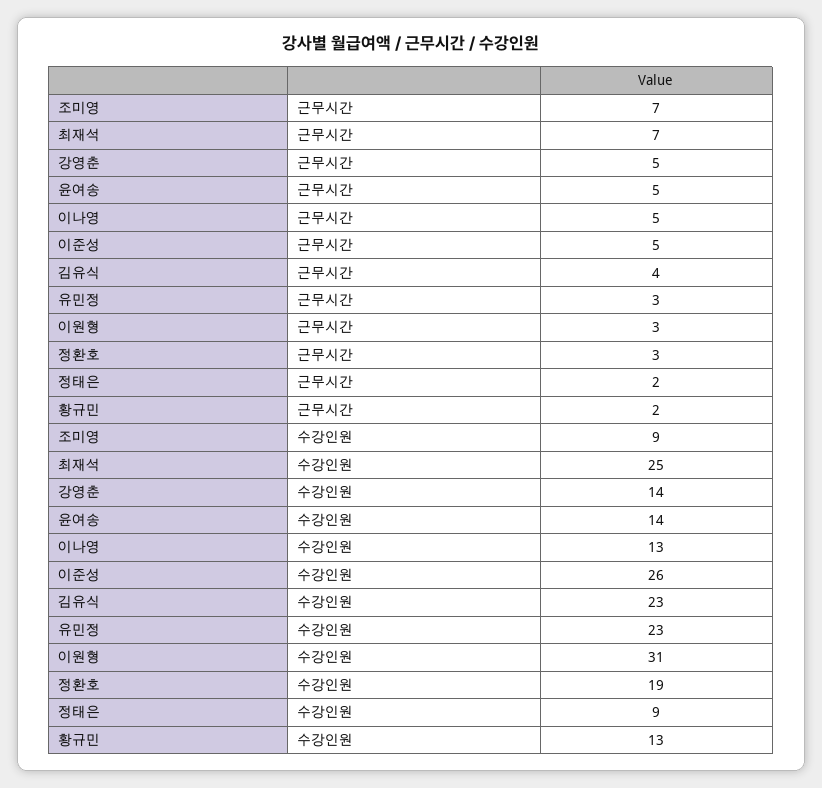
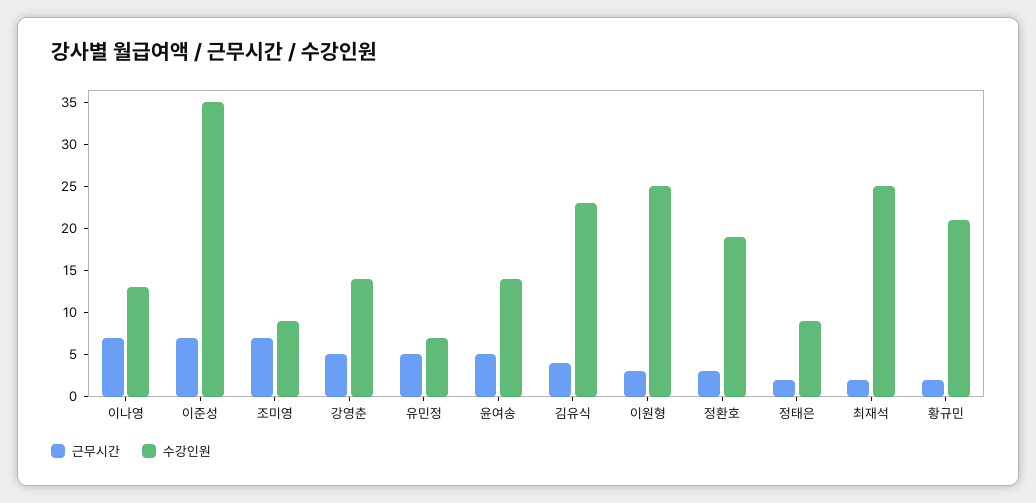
근무시간, 최재석: 7 -> 2
근무시간, 이나영: 5 -> 7
근무시간, 이준성: 5 -> 7
근무시간, 유민정: 3 -> 5
수강인원, 이준성: 26 -> 35
수강인원, 유민정: 23 -> 7
수강인원, 이원형: 31 -> 25
수강인원, 황규민: 13 -> 21

